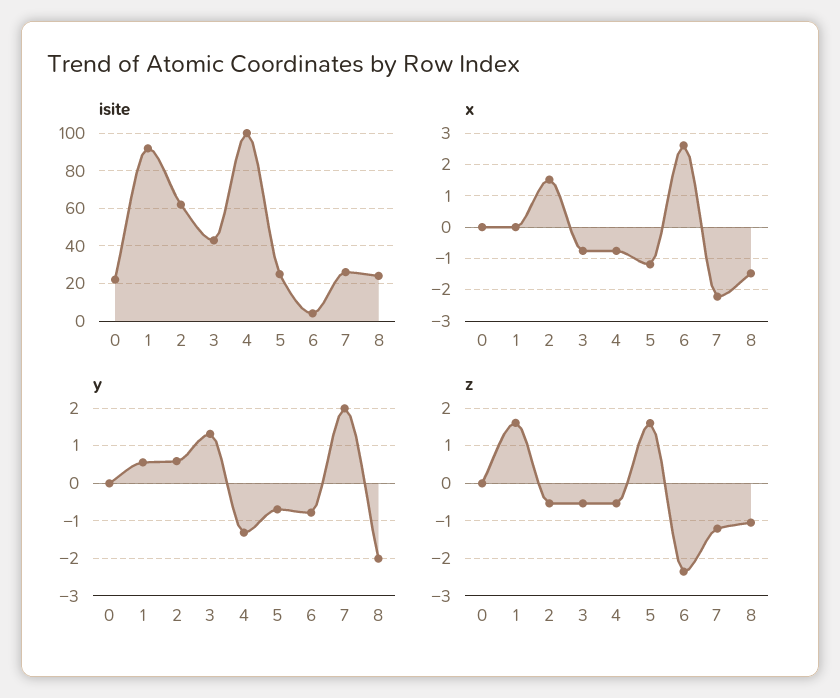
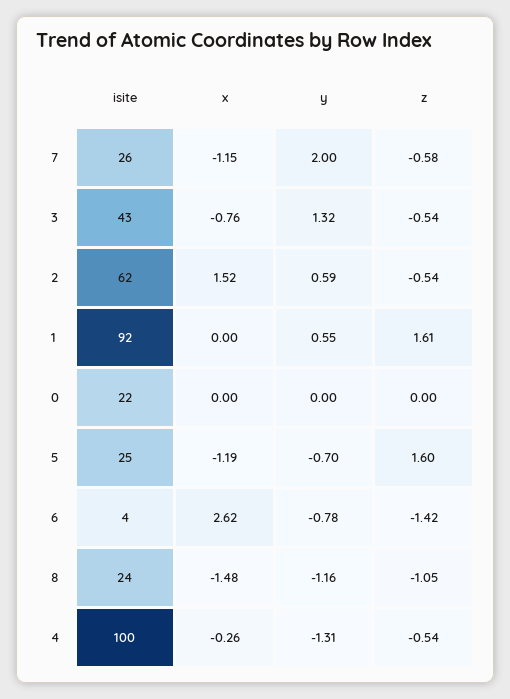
x, 4: -0.8 -> -0.26
x, 7: -2.2 -> -1.15
y, 8: -2 -> -1.16
z, 6: -2.4 -> -1.42
z, 7: -1.2 -> -0.58

